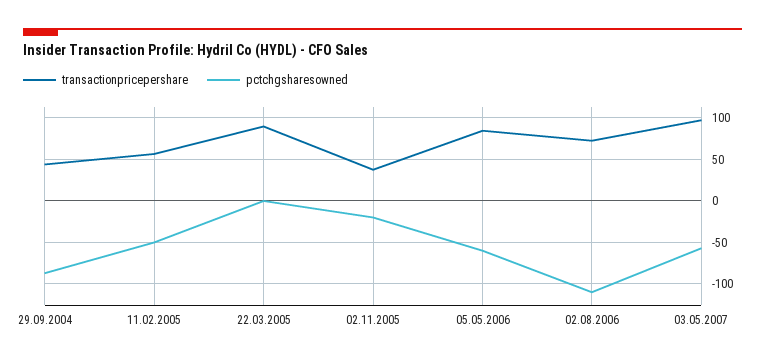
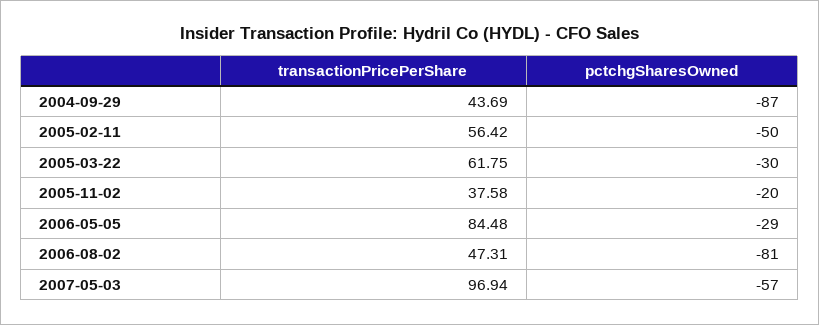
transactionpricepershare, 22.03.2005: 90 -> 61.75
pctchgsharesowned, 22.03.2005: 0 -> -30
pctchgsharesowned, 05.05.2006: -60 -> -29
transactionpricepershare, 02.08.2006: 70 -> 47.31
pctchgsharesowned, 02.08.2006: -110 -> -81

